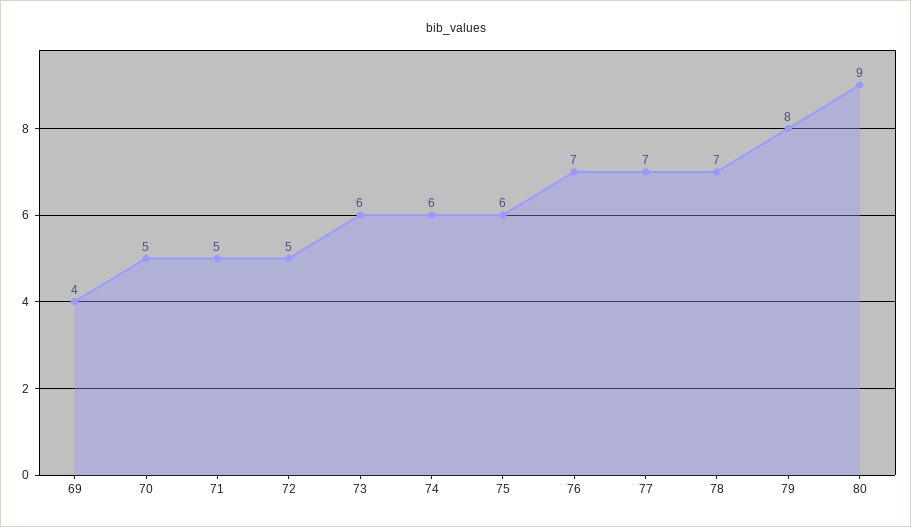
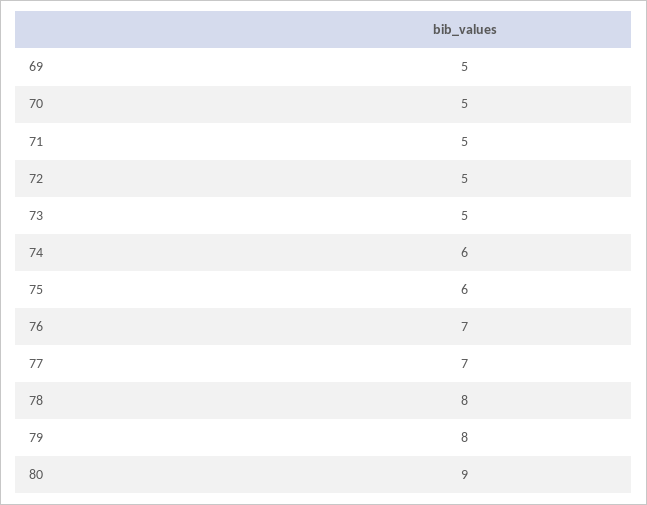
69: 4 -> 5
73: 6 -> 5
78: 7 -> 8

